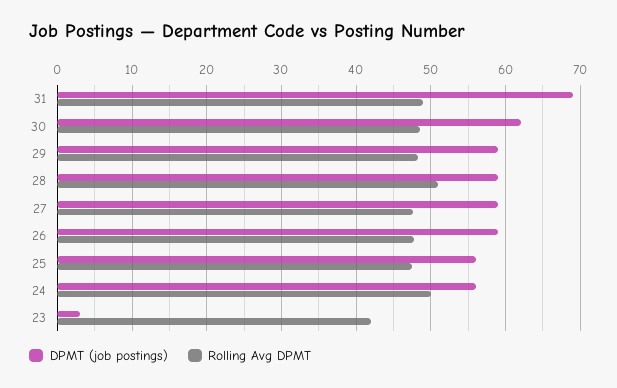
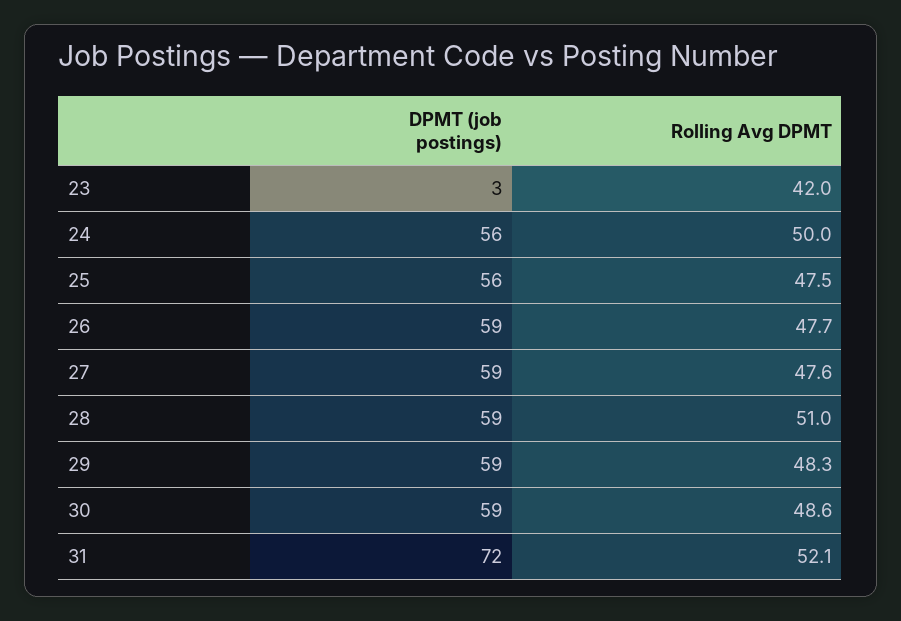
DPMT (job postings), 31: 69 -> 72
Rolling Avg DPMT, 31: 49 -> 52.1
DPMT (job postings), 30: 62 -> 59

